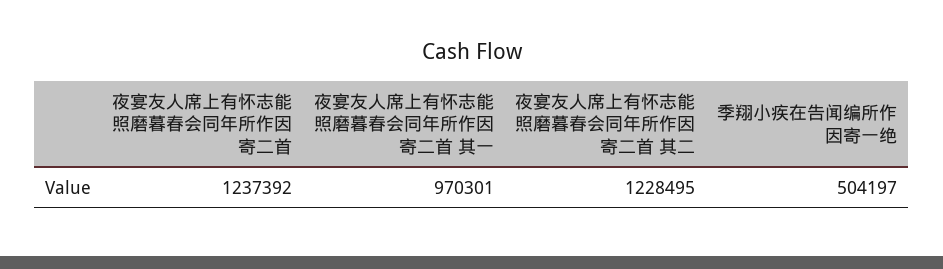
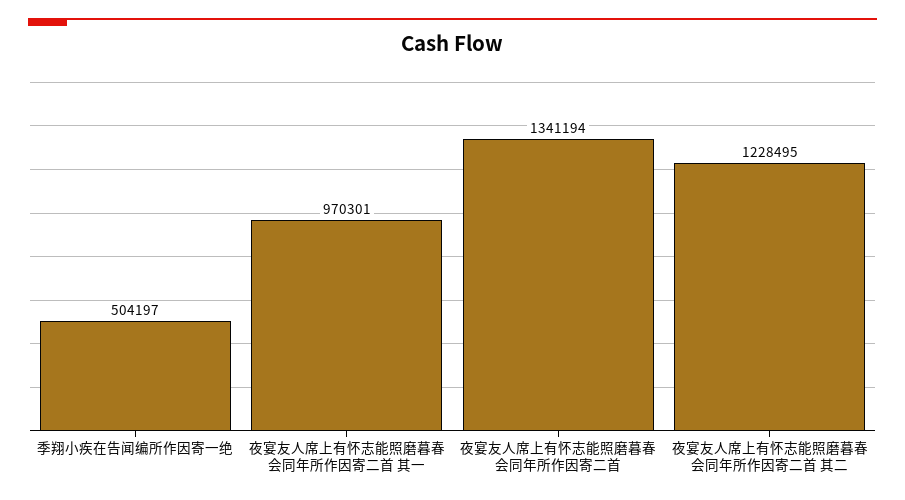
夜宴友人席上有怀志能照磨暮春会同年所作因寄二首: 1237392 -> 1341194

